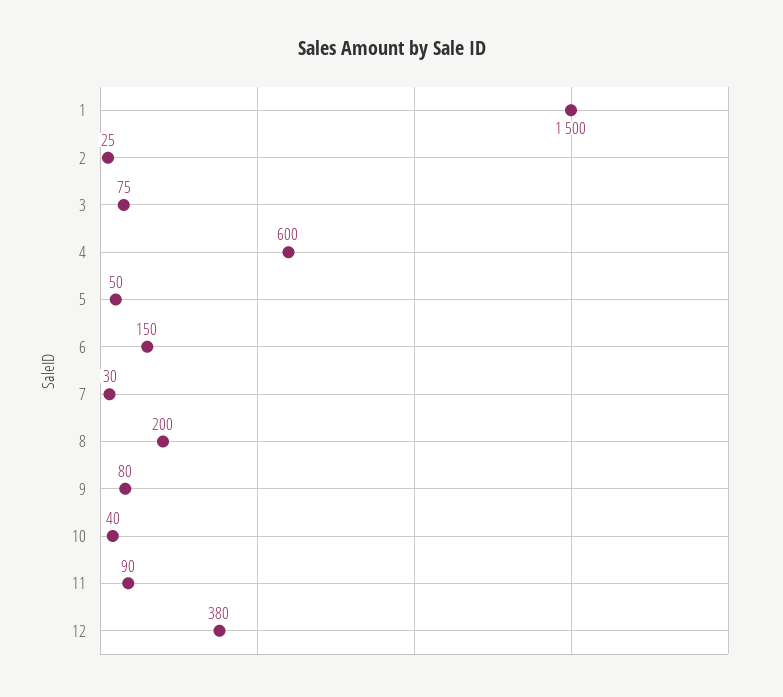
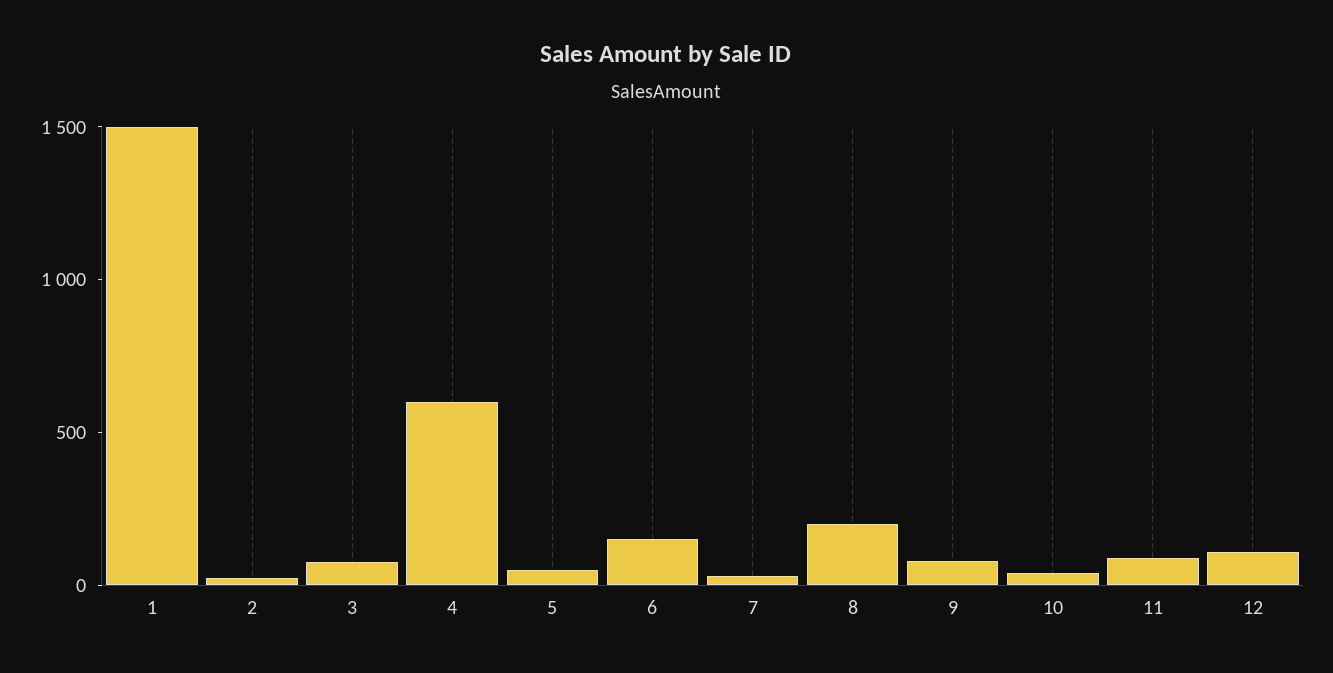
12: 380 -> 100

